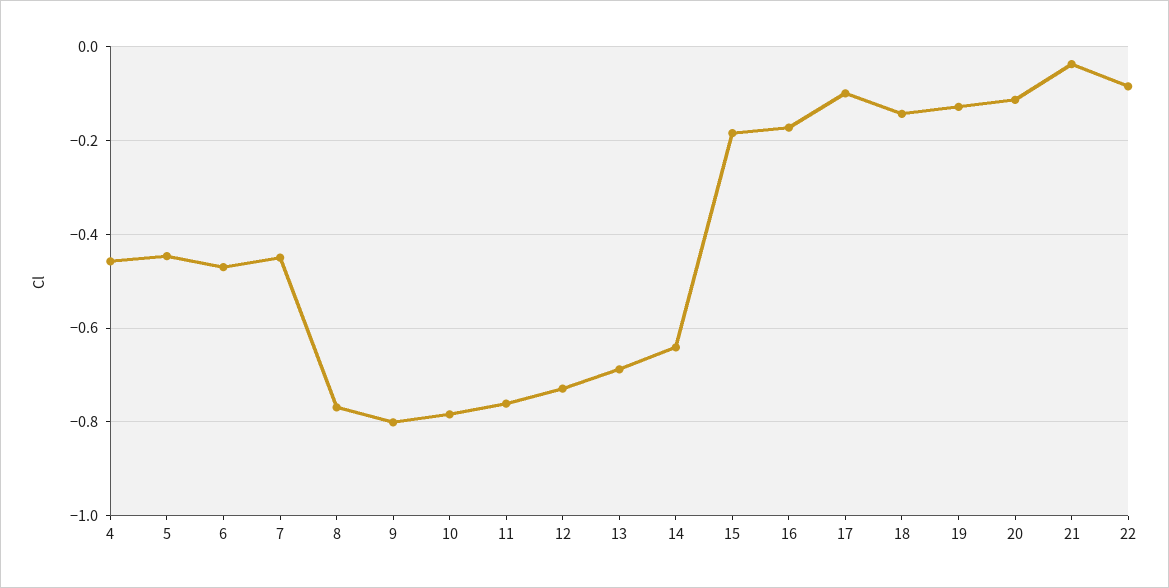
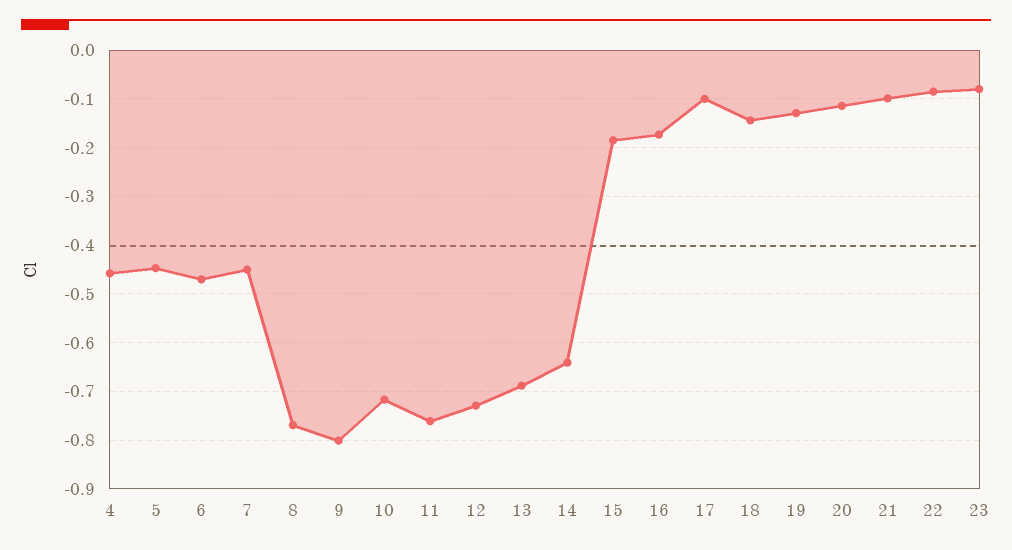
10: -0.78 -> -0.72
21: -0.04 -> -0.1
23: none -> -0.08

